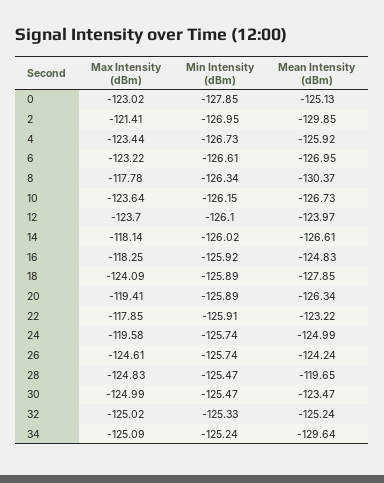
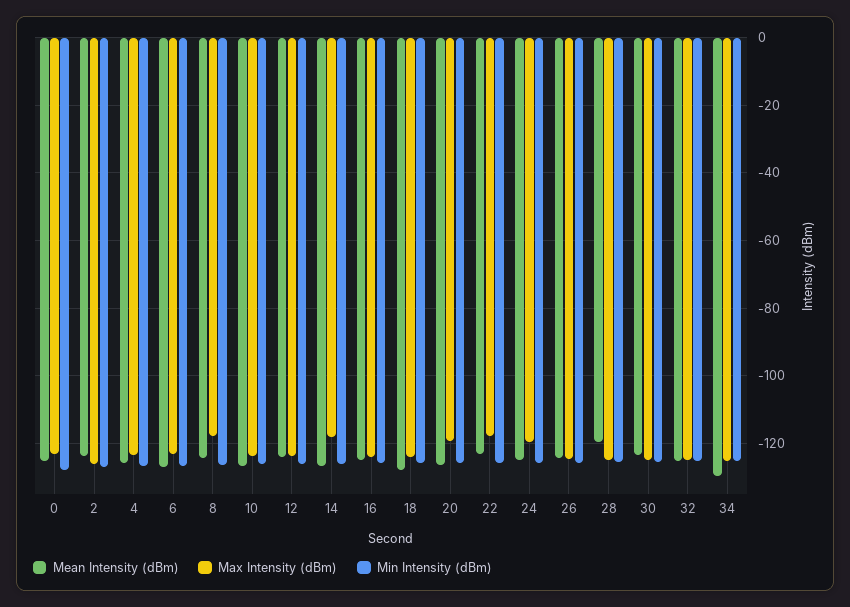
Max Intensity (dBm), 2: -121.41 -> -126
Mean Intensity (dBm), 2: -129.85 -> -124
Mean Intensity (dBm), 8: -130.37 -> -124
Max Intensity (dBm), 16: -118.25 -> -124

